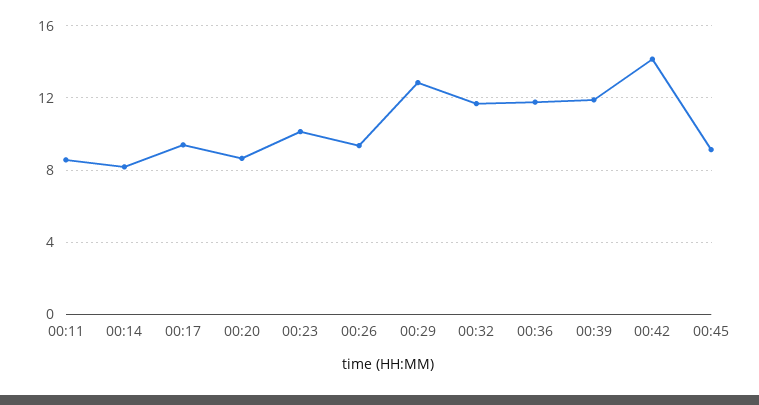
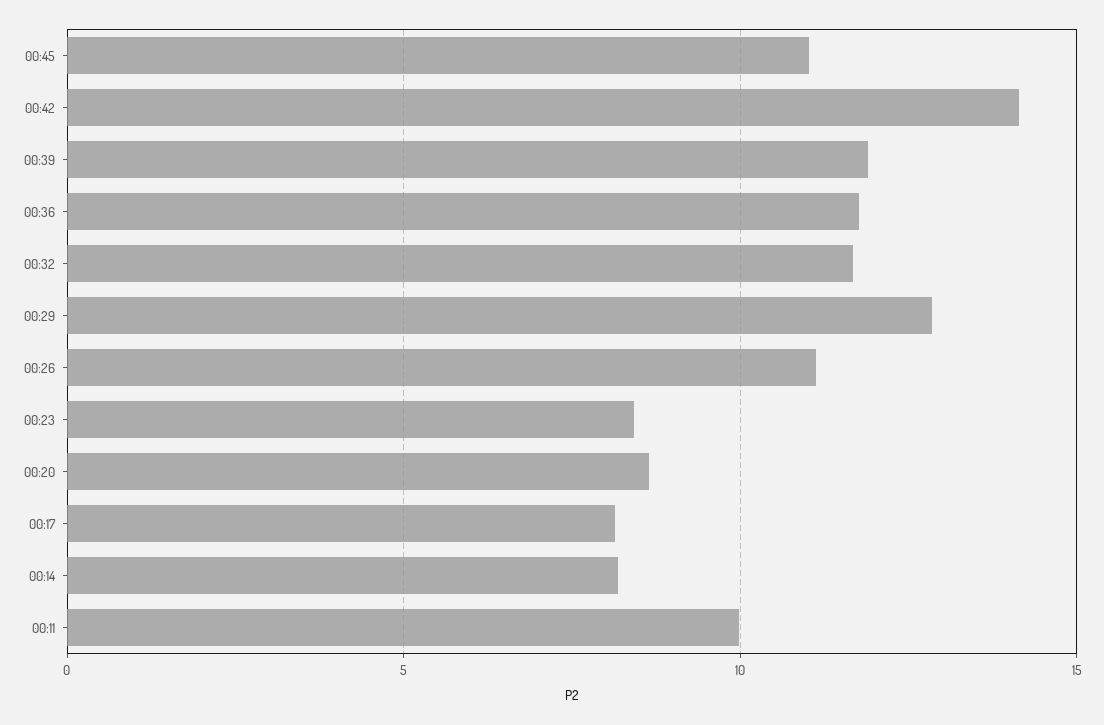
00:11: 8.5 -> 10
00:17: 9.5 -> 8
00:23: 10 -> 8.5
00:26: 9.5 -> 11
00:45: 9 -> 11

